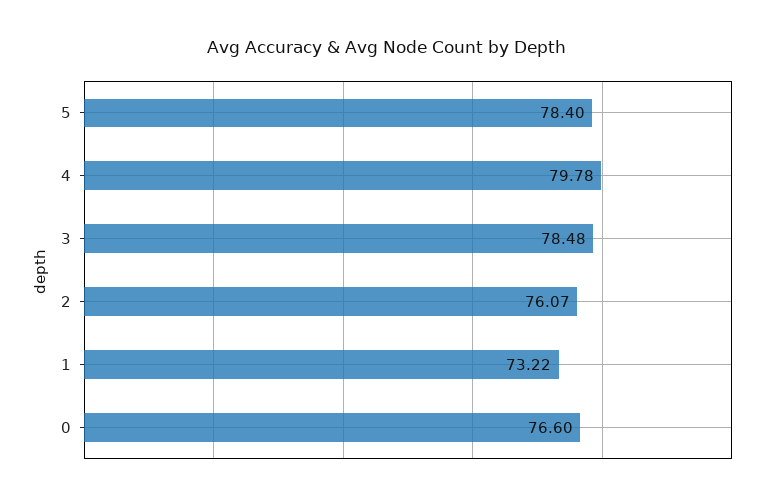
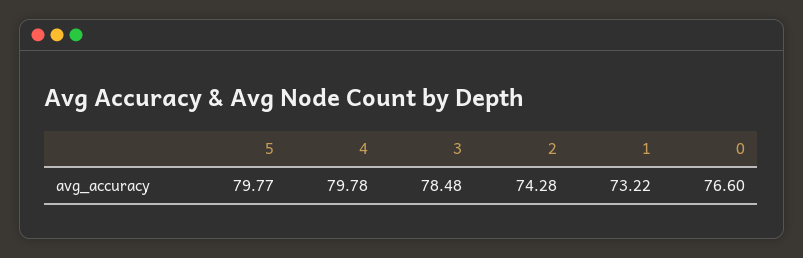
5: 78.4 -> 79.77
2: 76.07 -> 74.28

